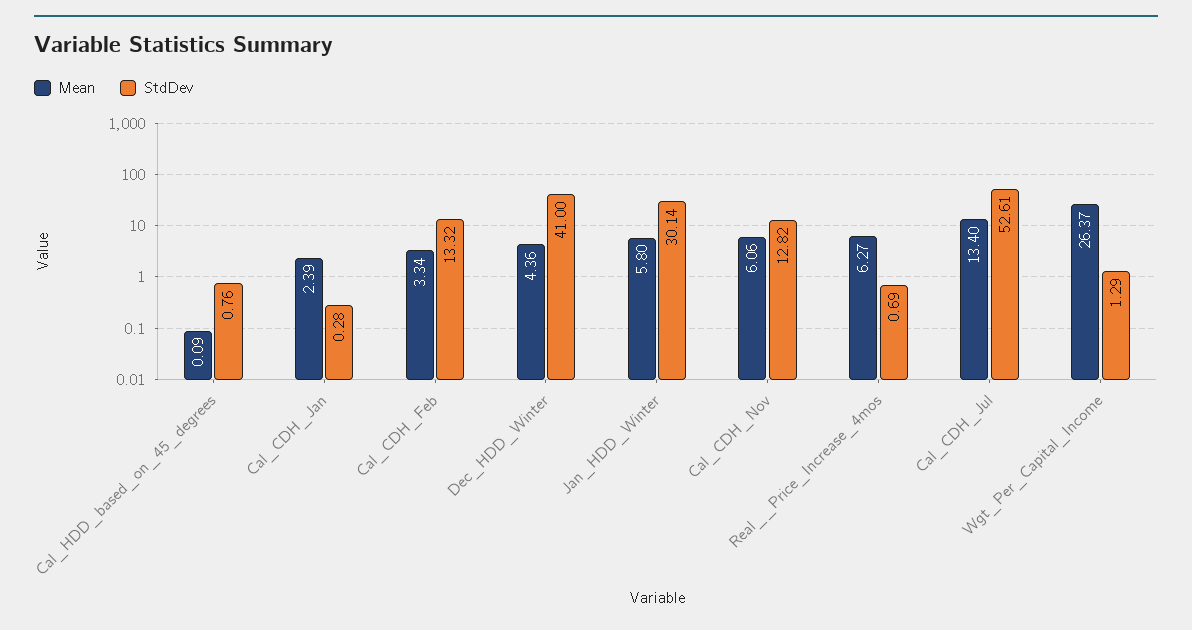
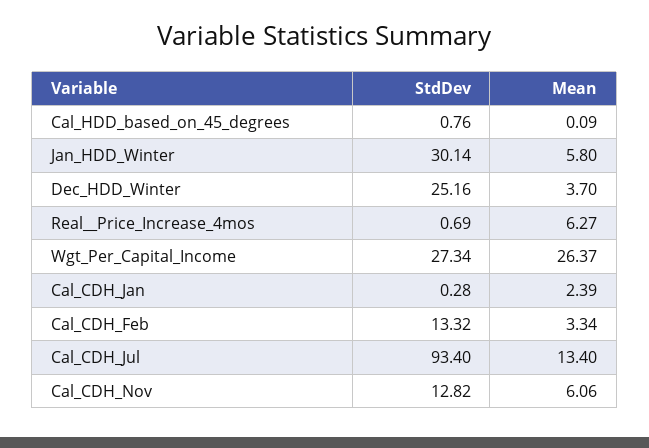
Mean, Dec_HDD_Winter: 4.36 -> 3.7
StdDev, Dec_HDD_Winter: 41 -> 25.16
StdDev, Cal_CDH_Jul: 52.61 -> 93.4
StdDev, Wgt_Per_Capital_Income: 1.29 -> 27.34

